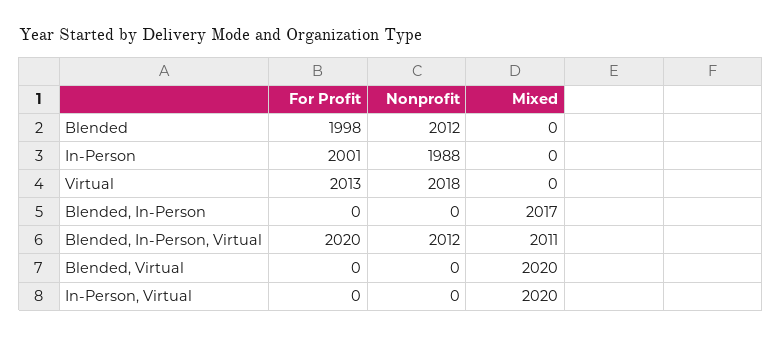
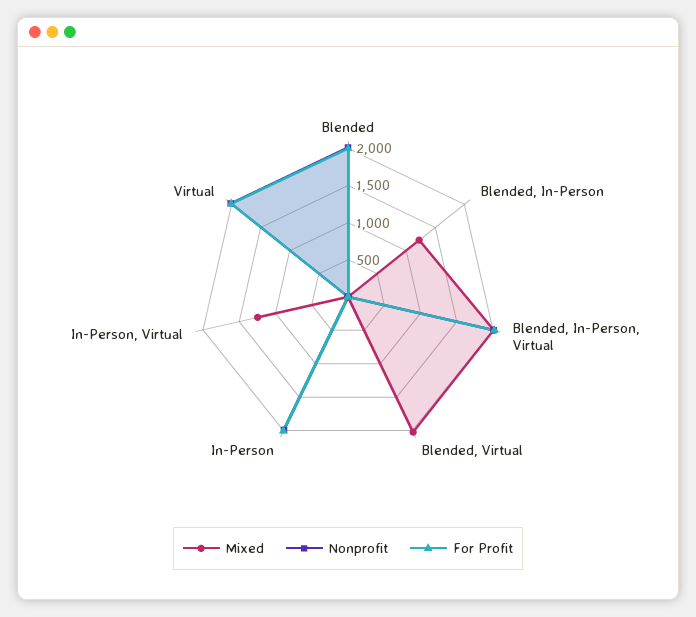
Mixed, Blended, In-Person: 2017 -> 1250
Mixed, In-Person, Virtual: 2020 -> 1250

